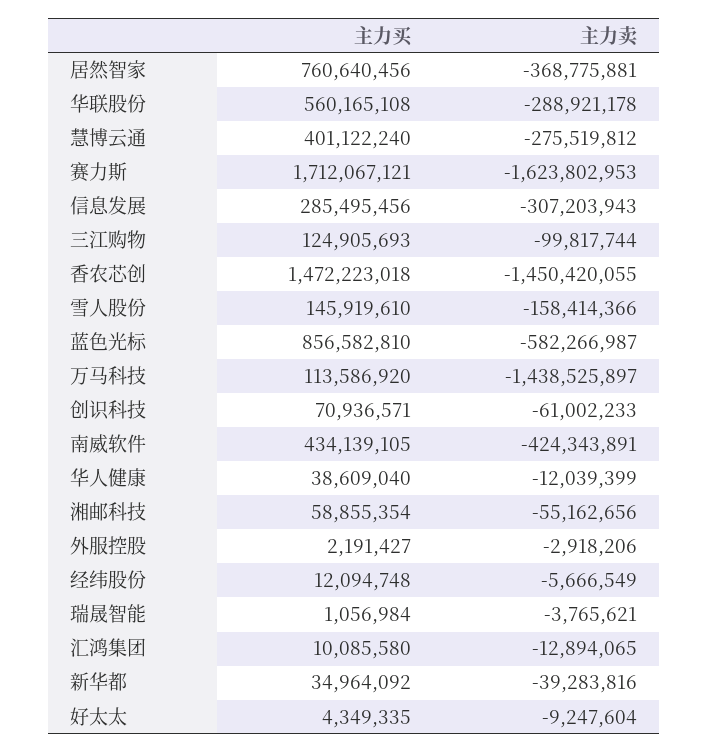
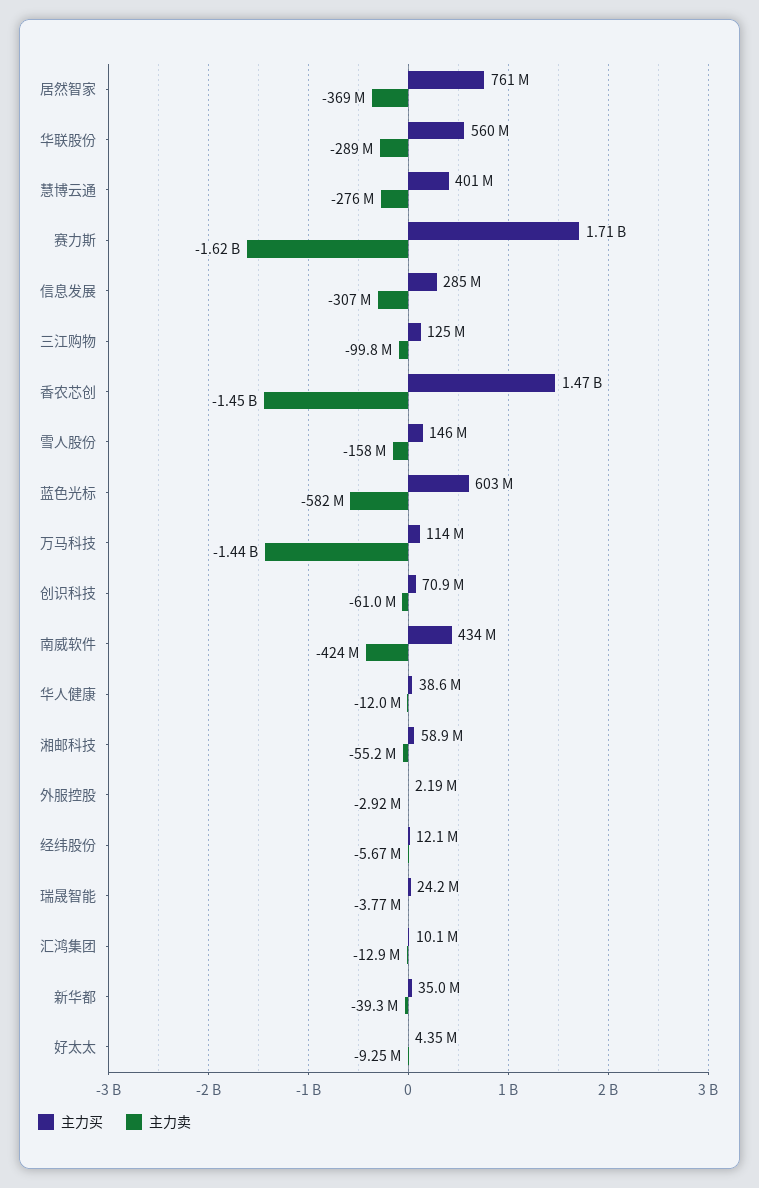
主力买, 蓝色光标: 856582810 -> 603000000
主力买, 瑞晟智能: 1056984 -> 24200000

